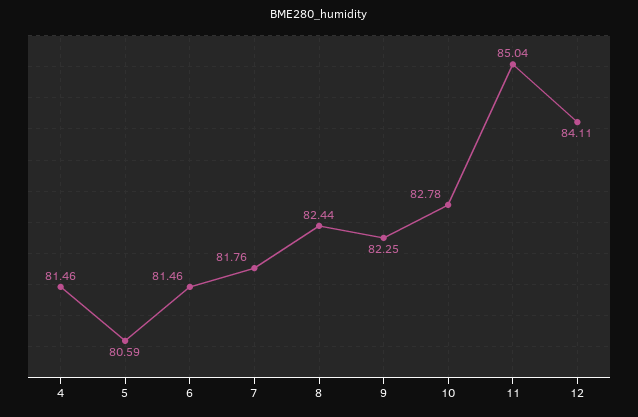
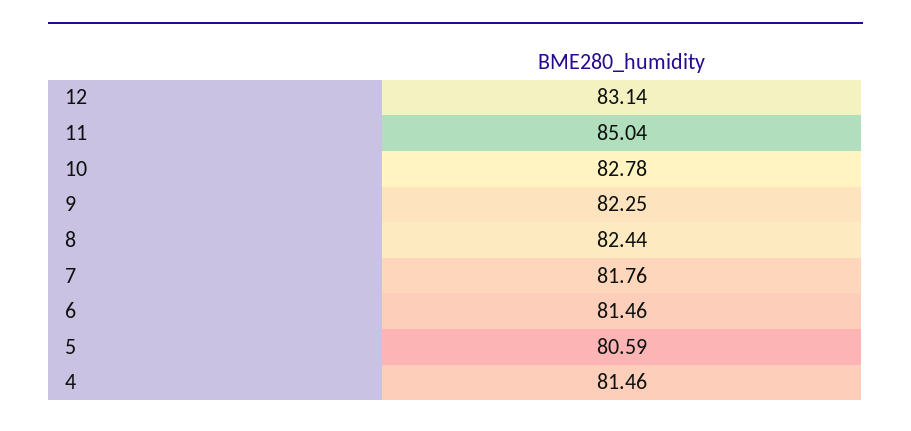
12: 84.11 -> 83.14

